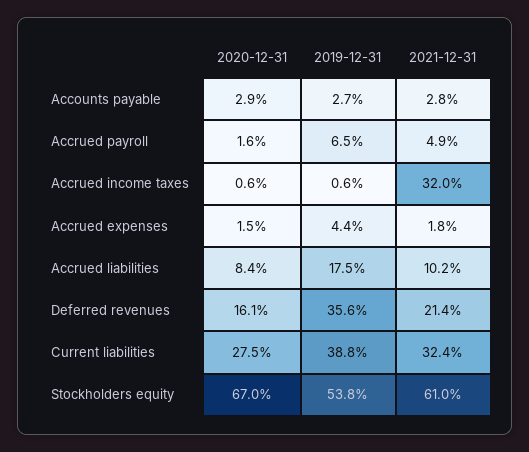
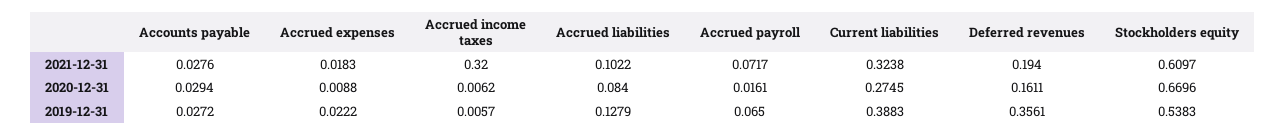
2021-12-31, Accrued payroll: 0.049 -> 0.0717
2020-12-31, Accrued expenses: 0.015 -> 0.0088
2019-12-31, Accrued expenses: 0.044 -> 0.0222
2019-12-31, Accrued liabilities: 0.175 -> 0.1279
2021-12-31, Deferred revenues: 0.214 -> 0.194

